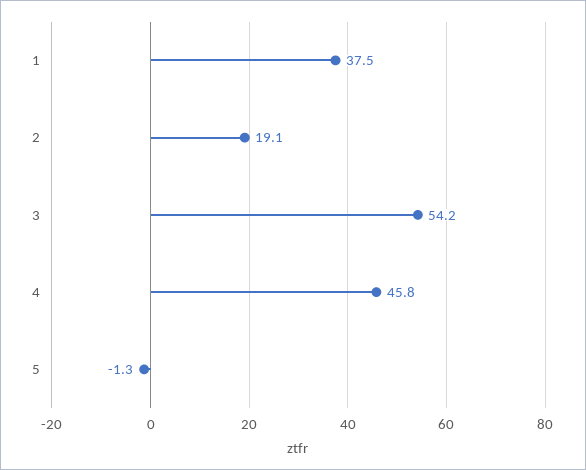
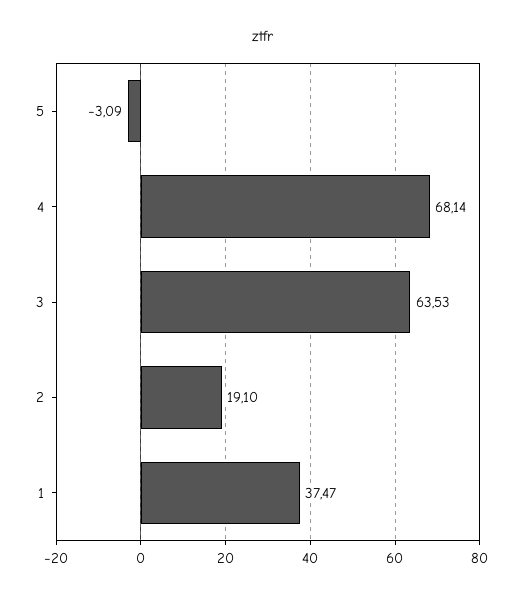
3: 54.2 -> 63.53
4: 45.8 -> 68.14
5: -1.3 -> -3.09

